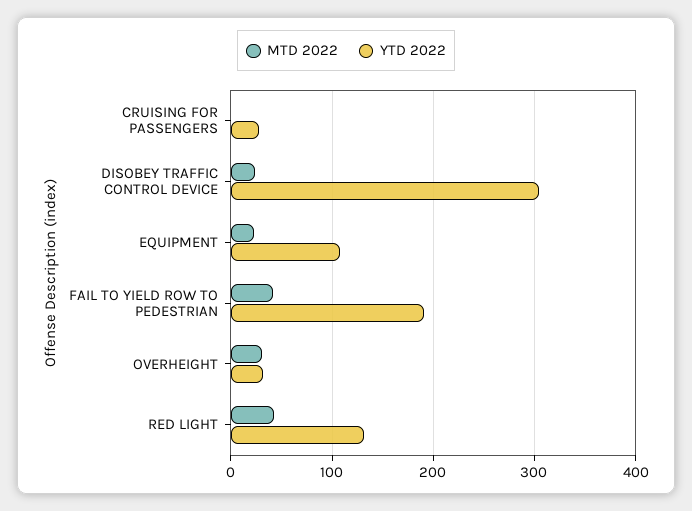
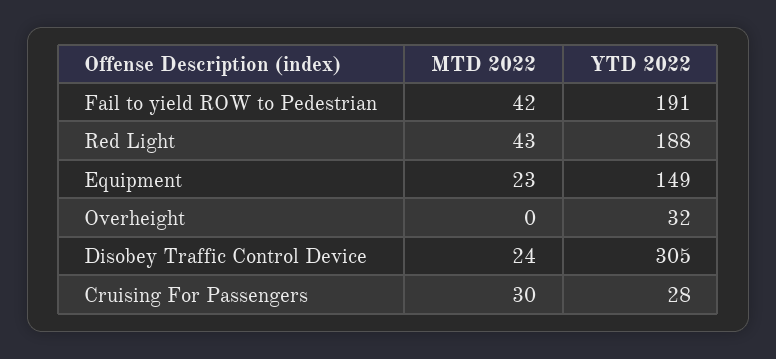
MTD 2022, CRUISING FOR PASSENGERS: 0 -> 30
YTD 2022, EQUIPMENT: 110 -> 149
MTD 2022, OVERHEIGHT: 30 -> 0
YTD 2022, RED LIGHT: 130 -> 188

